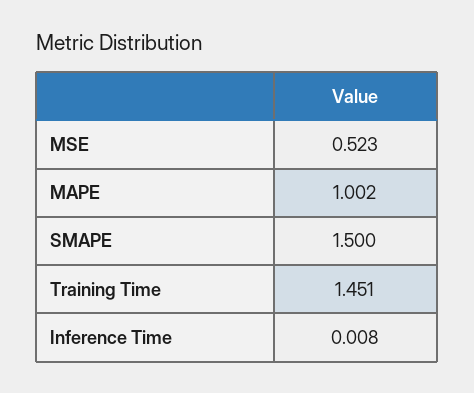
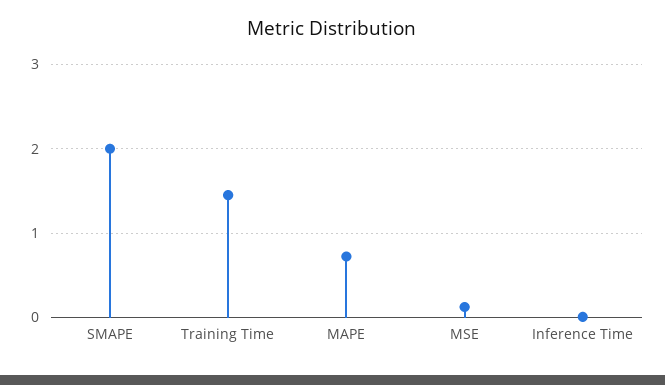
MSE: 0.523 -> 0.1
MAPE: 1.002 -> 0.7
SMAPE: 1.5 -> 2

